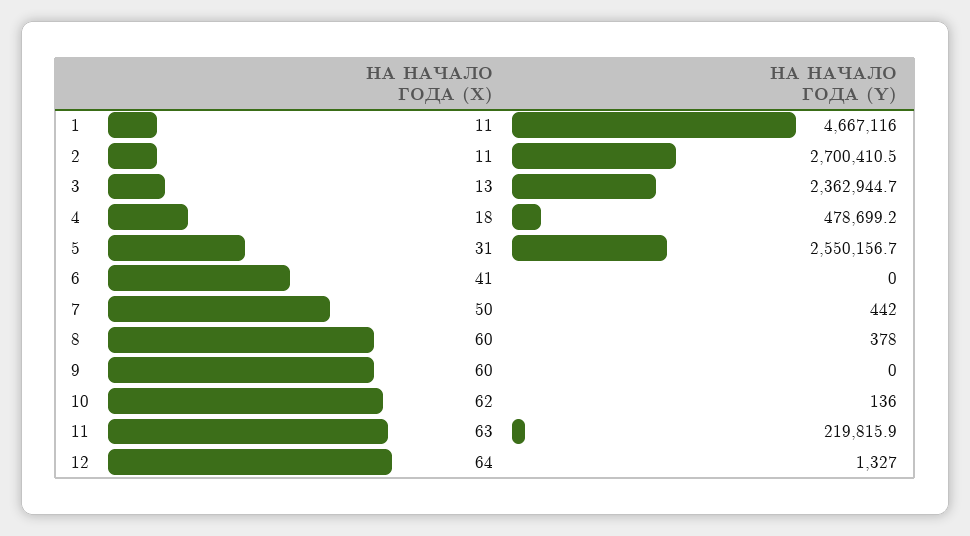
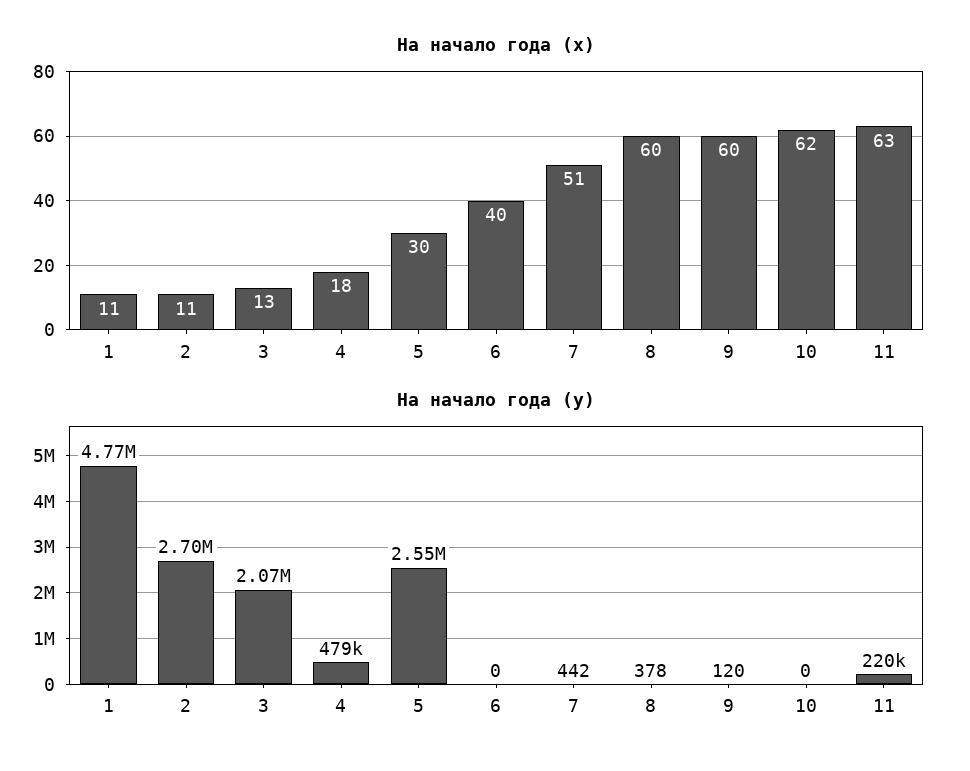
НА НАЧАЛО ГОДА (Y), 1: 4667116 -> 4770000
НА НАЧАЛО ГОДА (Y), 3: 2362944.7 -> 2070000
НА НАЧАЛО ГОДА (X), 5: 31 -> 30
НА НАЧАЛО ГОДА (X), 6: 41 -> 40
НА НАЧАЛО ГОДА (X), 7: 50 -> 51
НА НАЧАЛО ГОДА (Y), 9: 0 -> 120
НА НАЧАЛО ГОДА (Y), 10: 136 -> 0
НА НАЧАЛО ГОДА (X), 12: 64 -> none
НА НАЧАЛО ГОДА (Y), 12: 1327 -> none

